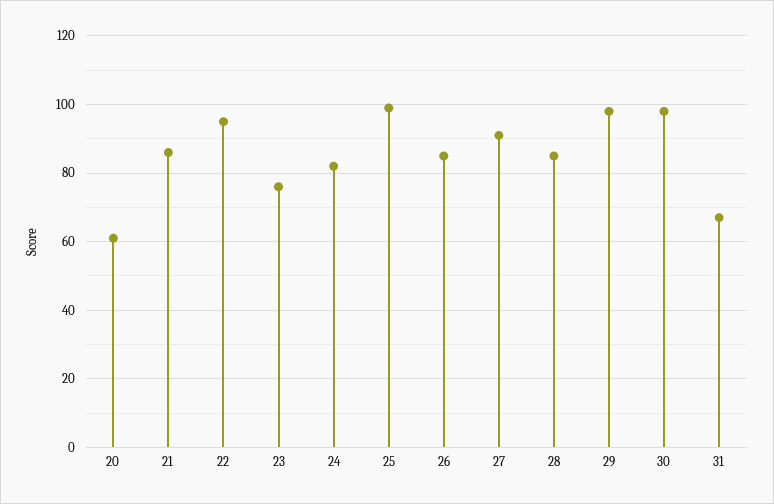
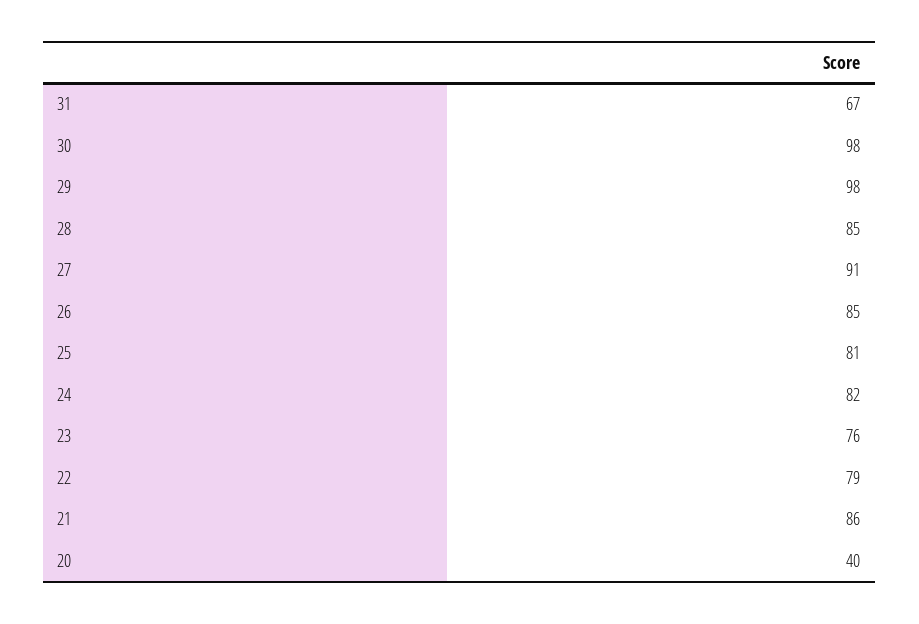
20: 60 -> 40
22: 95 -> 79
25: 100 -> 81

